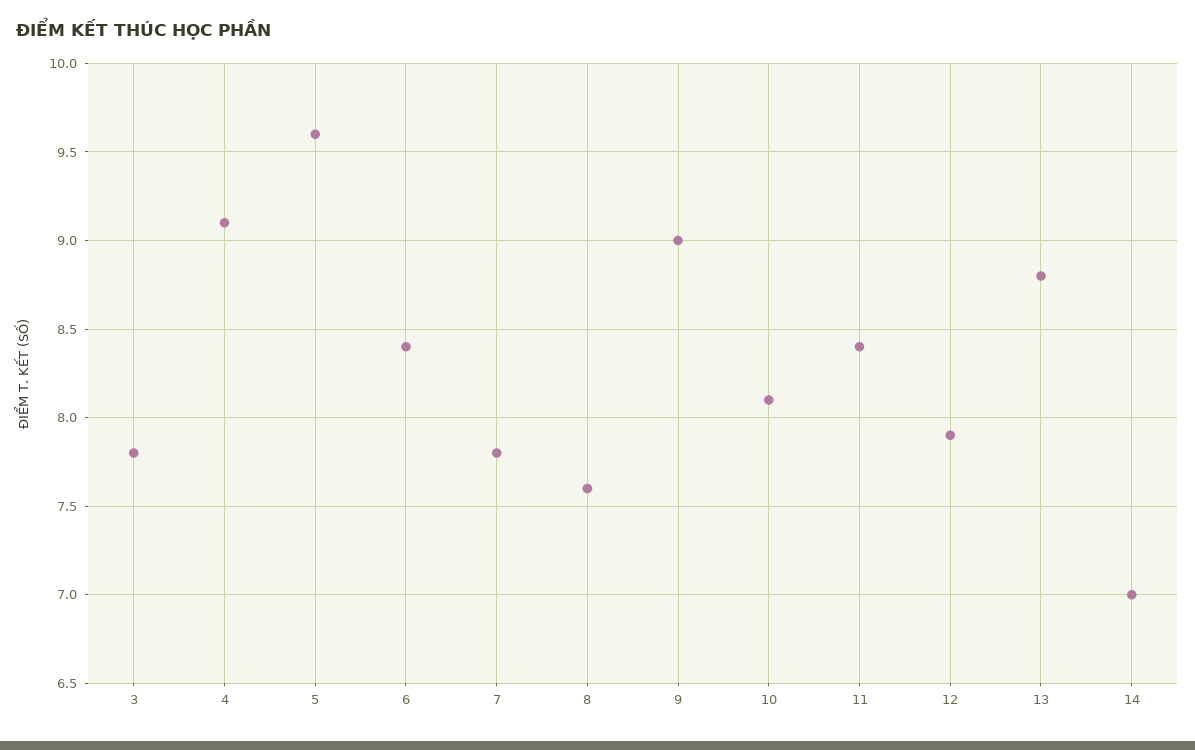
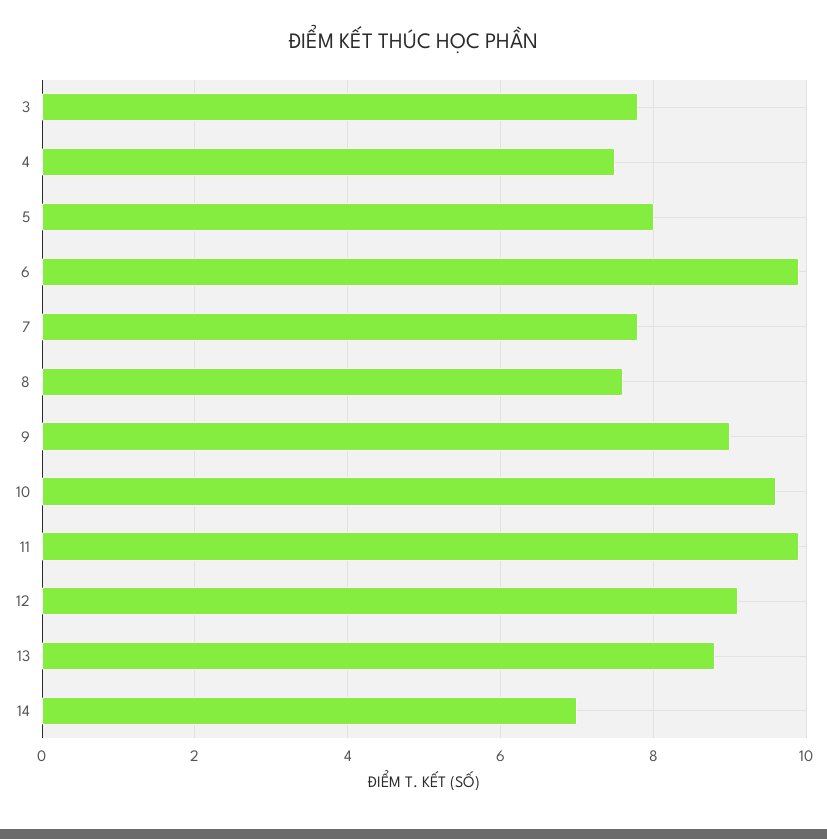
4: 9.1 -> 7.5
5: 9.6 -> 8
6: 8.4 -> 10
10: 8.1 -> 9.5
11: 8.4 -> 10
12: 7.9 -> 9

